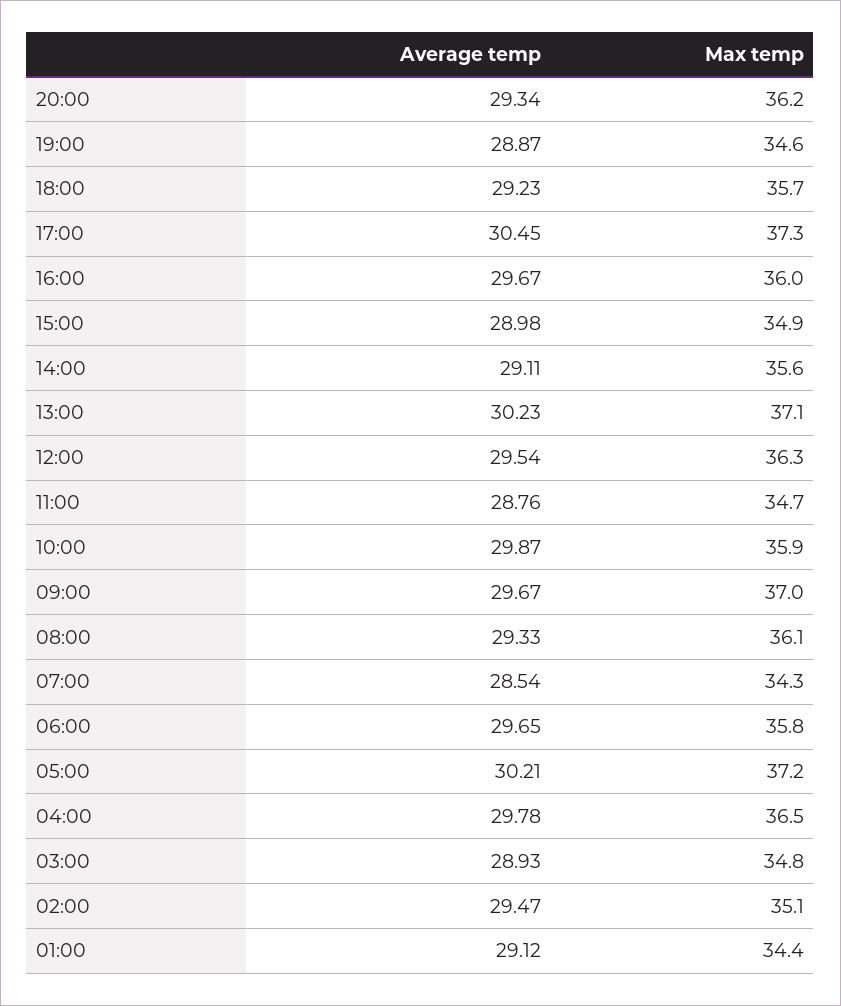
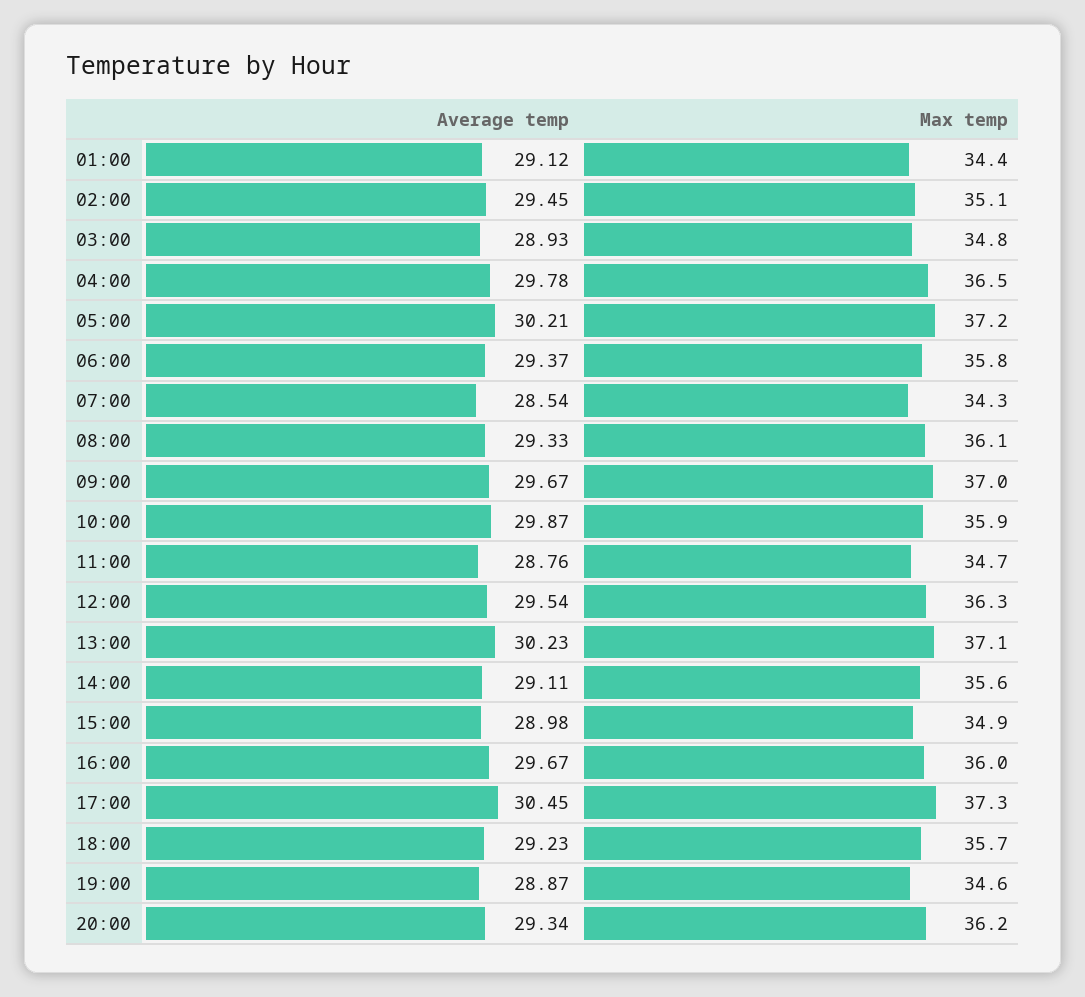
Average temp, 06:00: 29.65 -> 29.37
Average temp, 02:00: 29.47 -> 29.45

